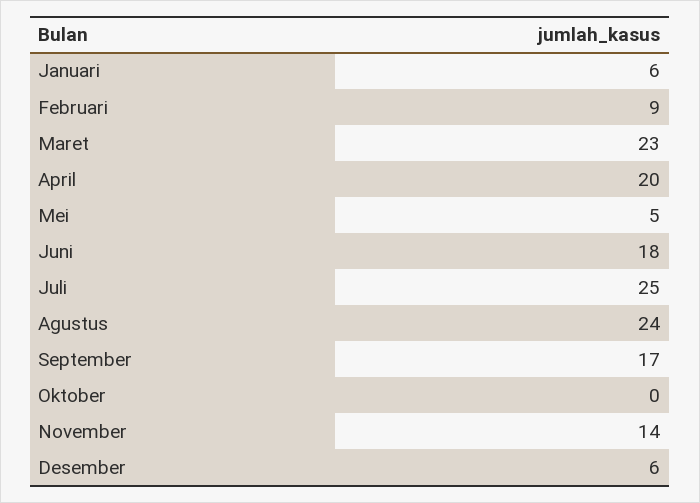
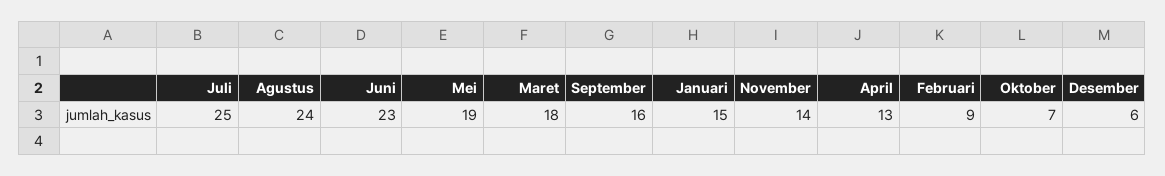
Januari: 6 -> 15
Maret: 23 -> 18
April: 20 -> 13
Mei: 5 -> 19
Juni: 18 -> 23
September: 17 -> 16
Oktober: 0 -> 7

